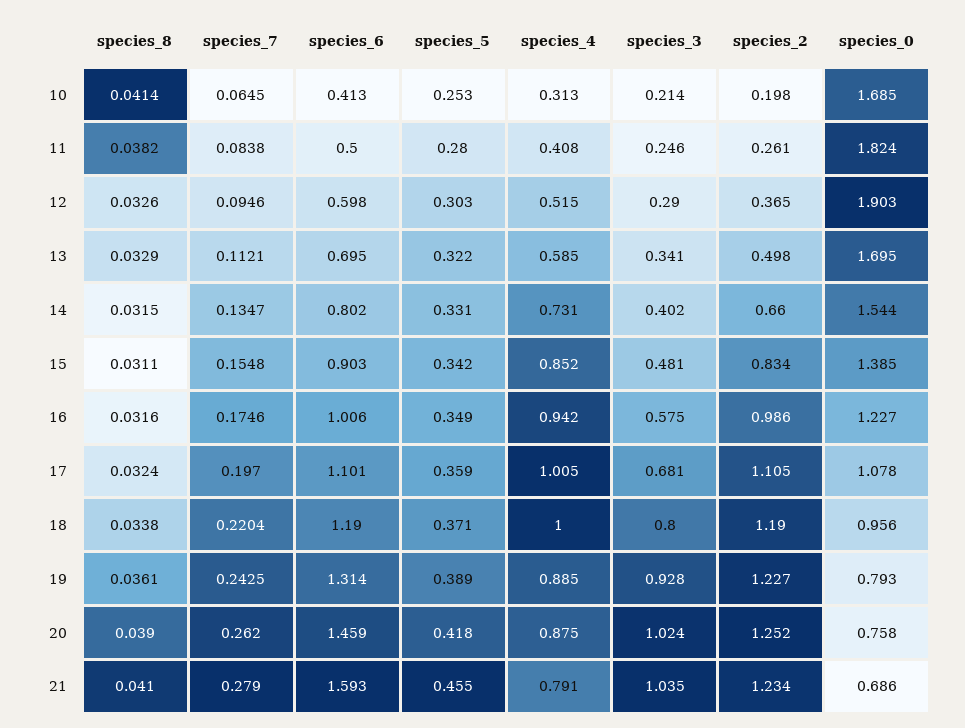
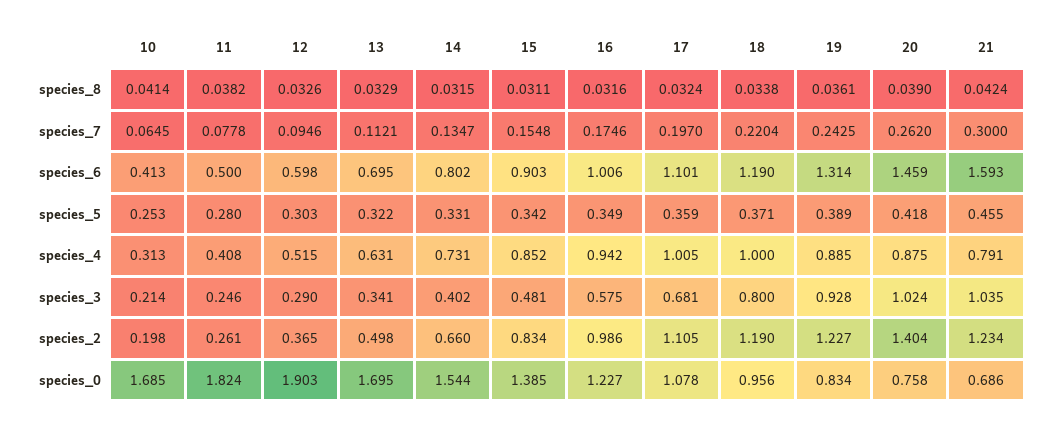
species_7, 11: 0.0838 -> 0.0778
species_4, 13: 0.585 -> 0.631
species_0, 19: 0.793 -> 0.834
species_2, 20: 1.252 -> 1.404
species_8, 21: 0.041 -> 0.0424
species_7, 21: 0.279 -> 0.3

